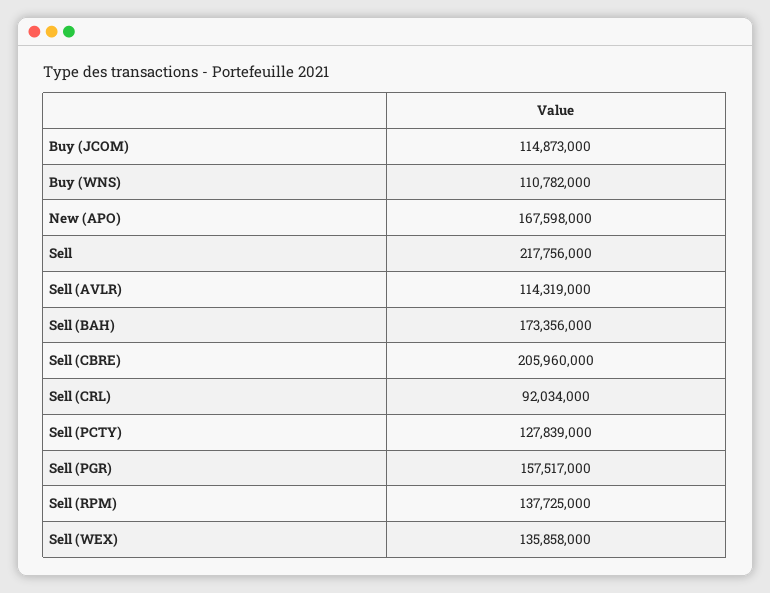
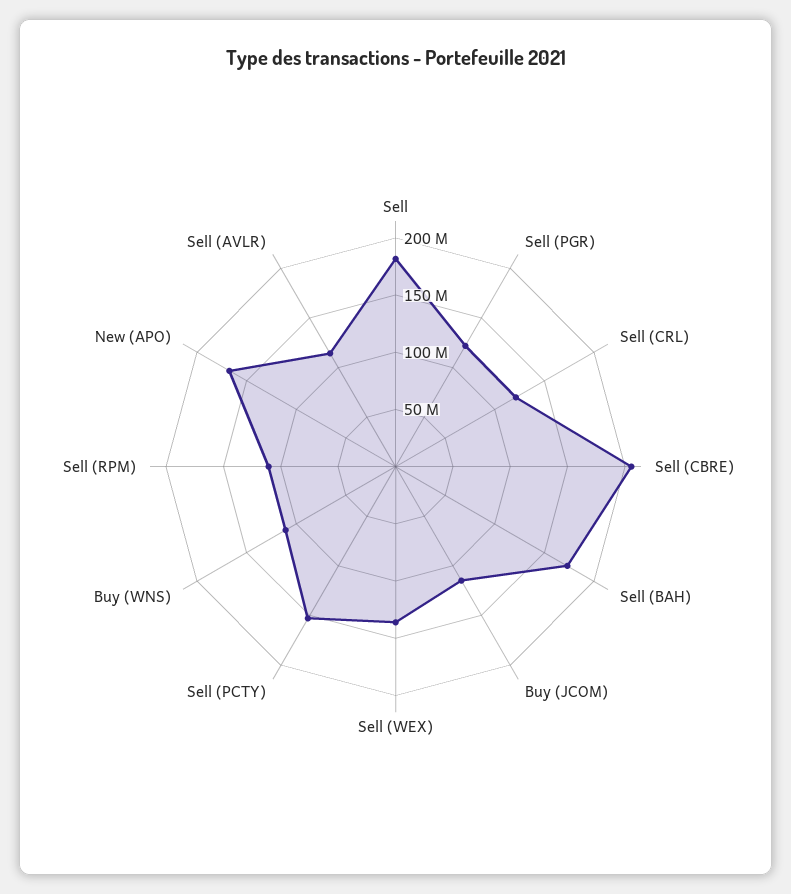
Sell: 217756000 -> 180000000
Sell (CRL): 92034000 -> 120000000
Sell (PCTY): 127839000 -> 150000000
Sell (PGR): 157517000 -> 120000000
Sell (RPM): 137725000 -> 110000000

